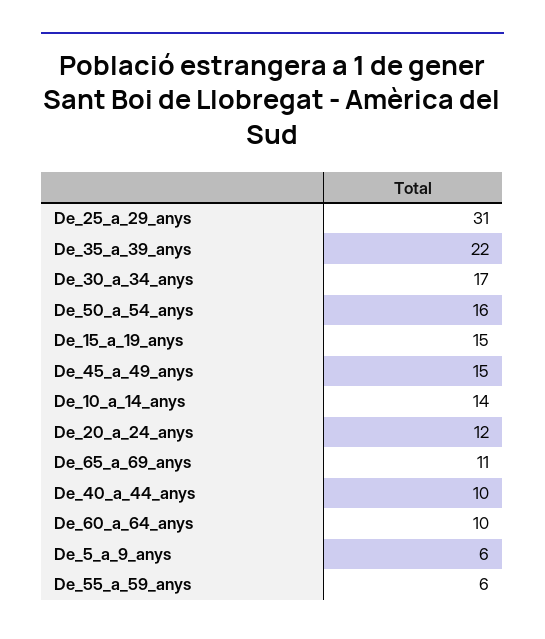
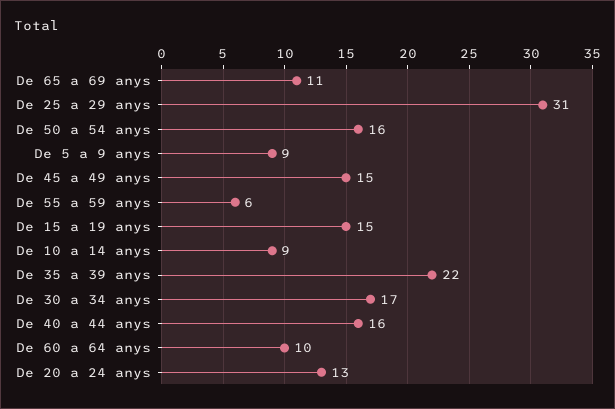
De_10_a_14_anys: 14 -> 9
De_20_a_24_anys: 12 -> 13
De_40_a_44_anys: 10 -> 16
De_5_a_9_anys: 6 -> 9

